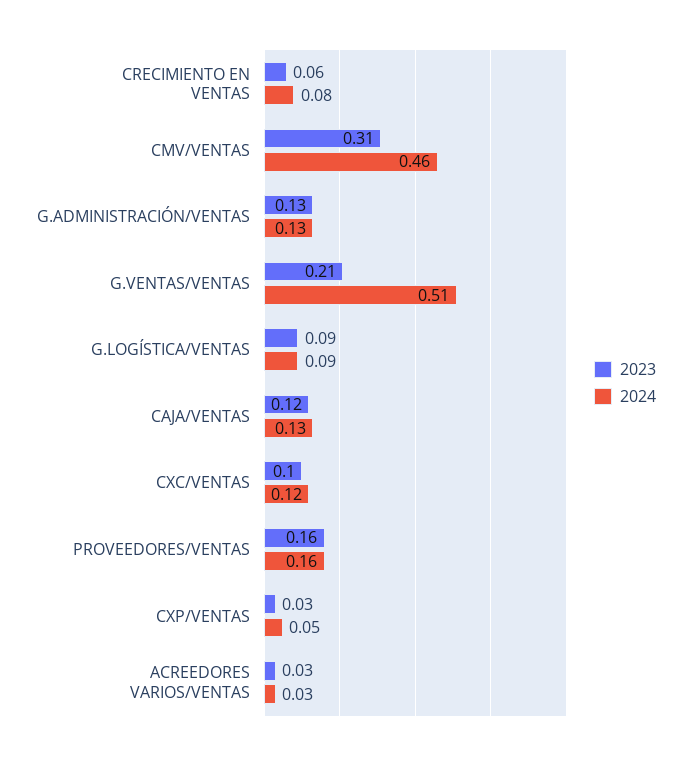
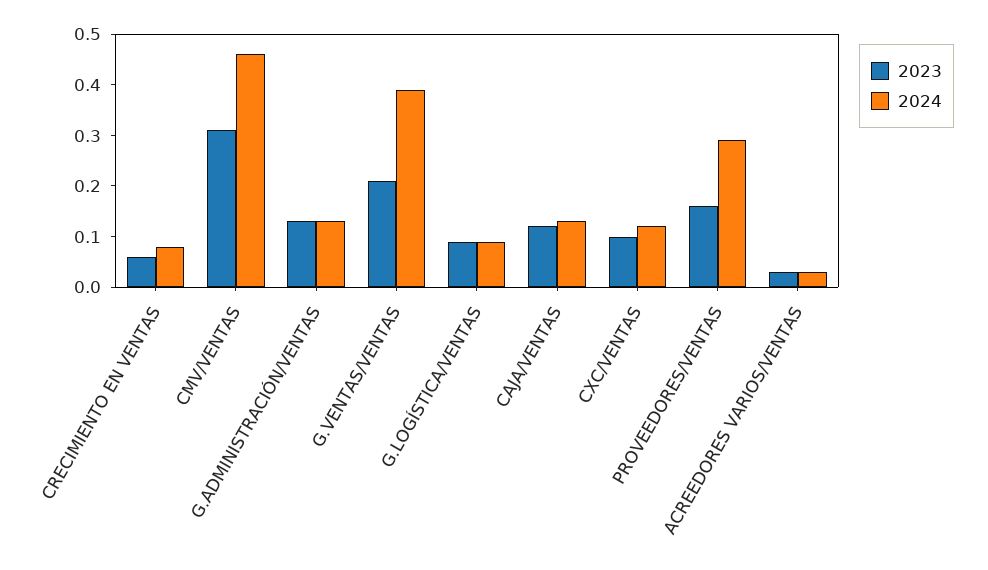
2024, G.VENTAS/VENTAS: 0.51 -> 0.4
2024, PROVEEDORES/VENTAS: 0.16 -> 0.3
2023, CXP/VENTAS: 0.03 -> none
2024, CXP/VENTAS: 0.05 -> none

